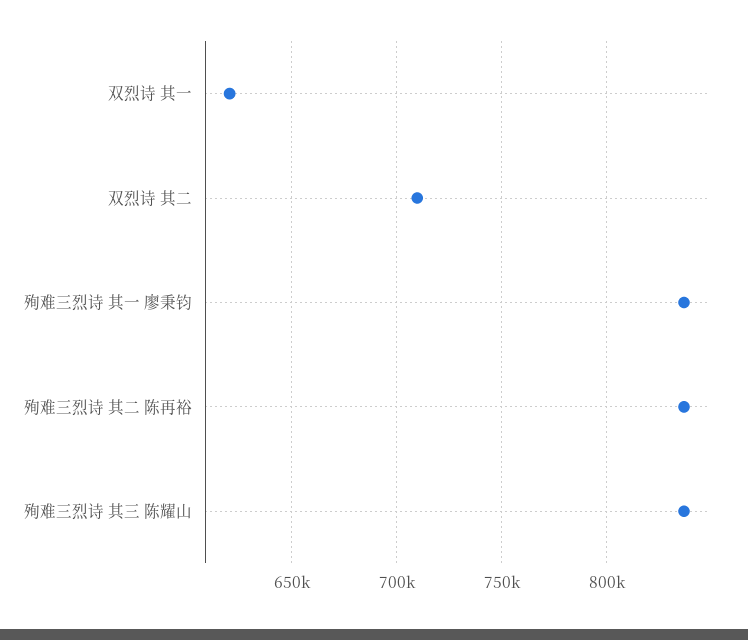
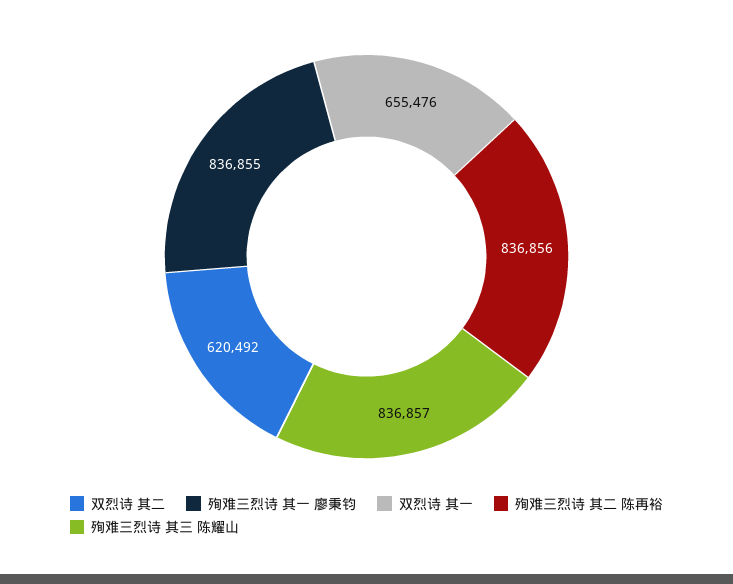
双烈诗 其一: 620000 -> 655476
双烈诗 其二: 710000 -> 620492

